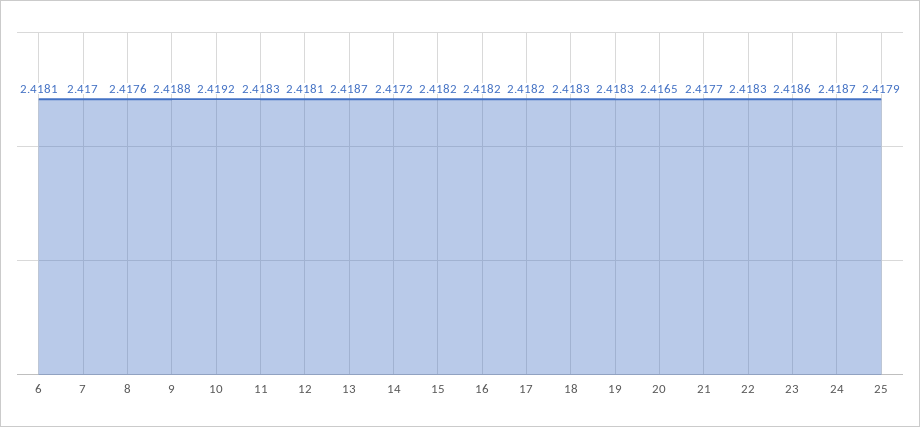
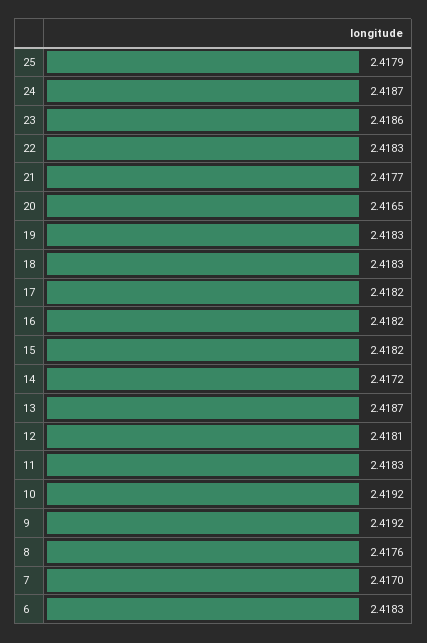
6: 2.4181 -> 2.4183
9: 2.4188 -> 2.4192

